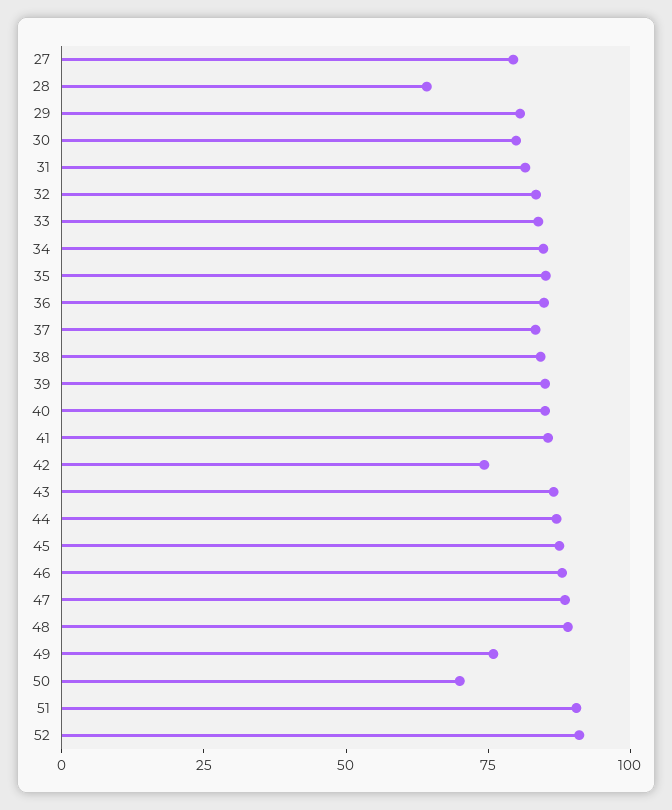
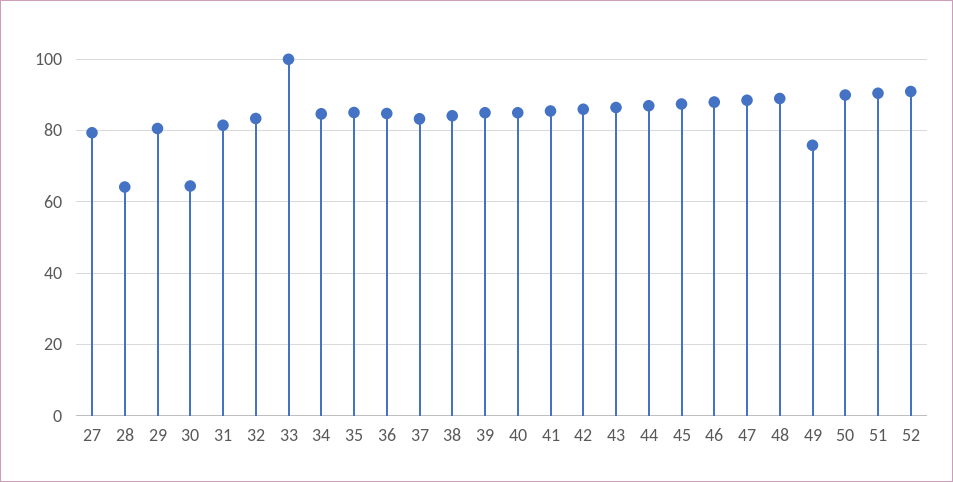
30: 80 -> 64
33: 85 -> 100
42: 75 -> 86
50: 70 -> 90

